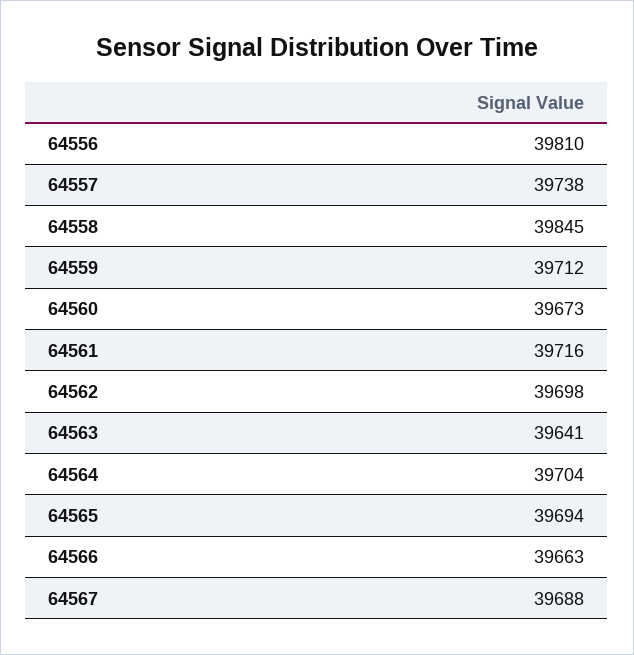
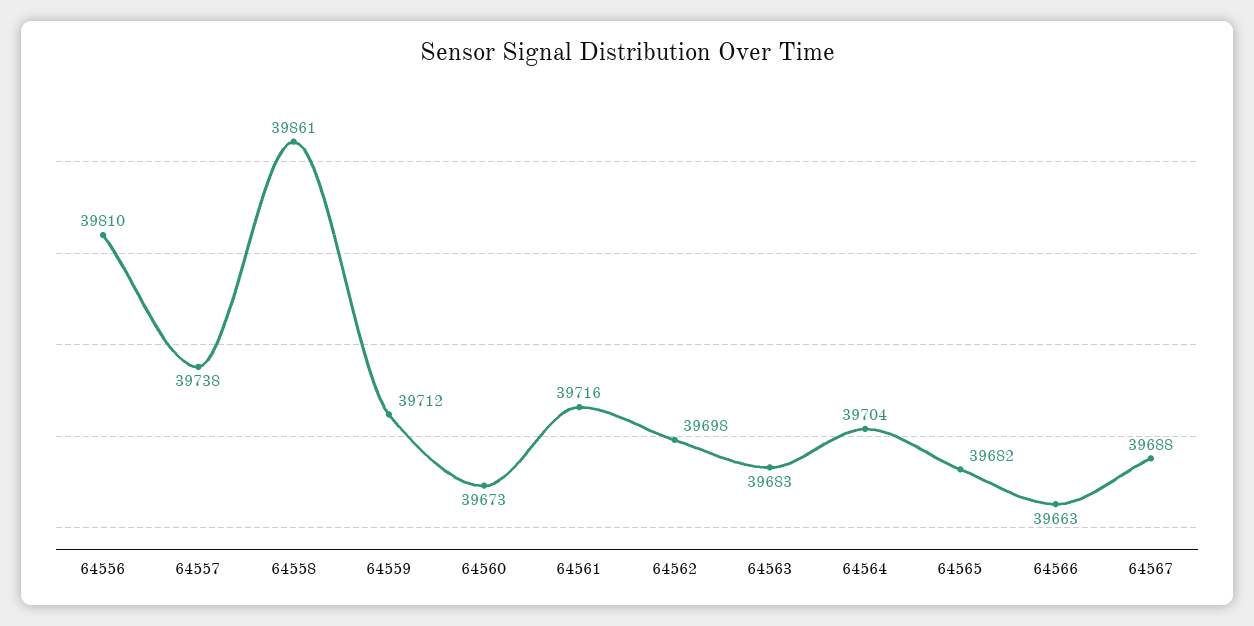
64558: 39845 -> 39861
64563: 39641 -> 39683
64565: 39694 -> 39682

